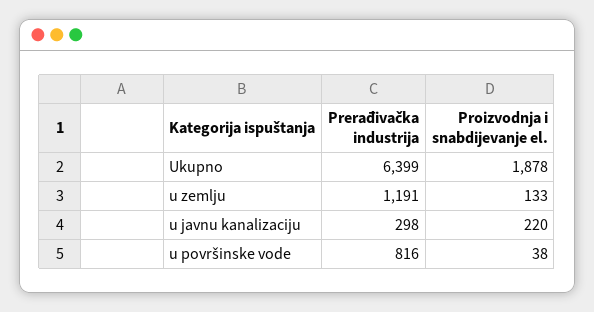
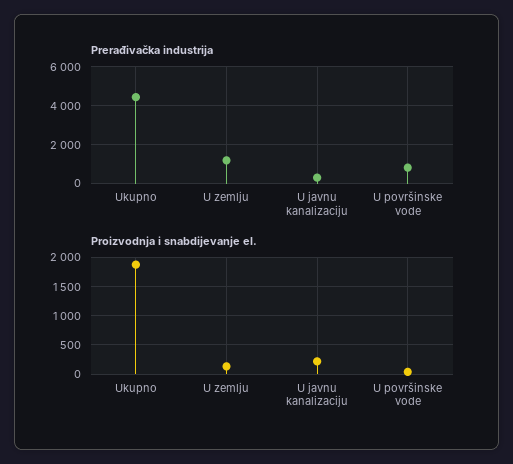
Prerađivačka industrija, Ukupno: 6399 -> 4500

